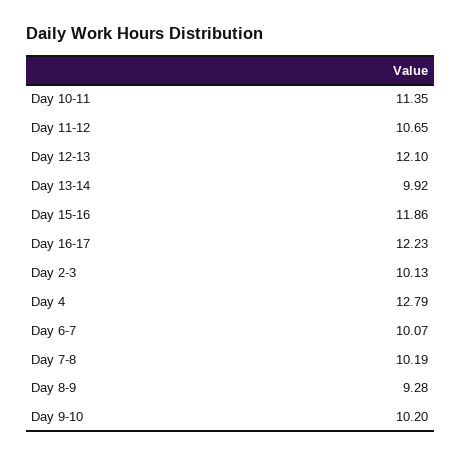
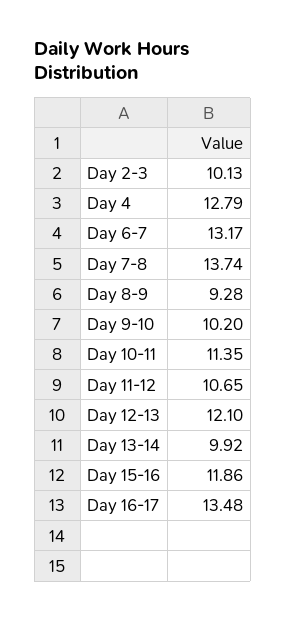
Day 16-17: 12.23 -> 13.48
Day 6-7: 10.07 -> 13.17
Day 7-8: 10.19 -> 13.74

